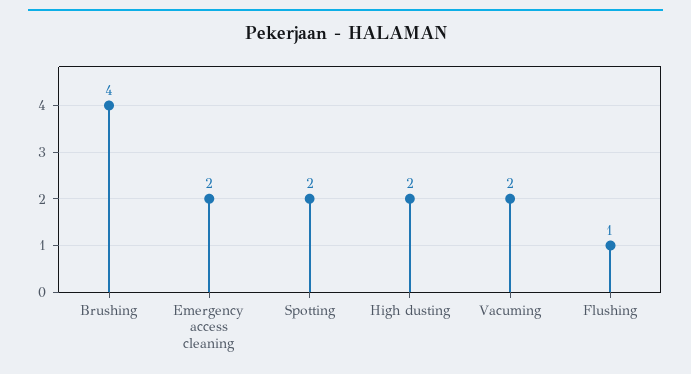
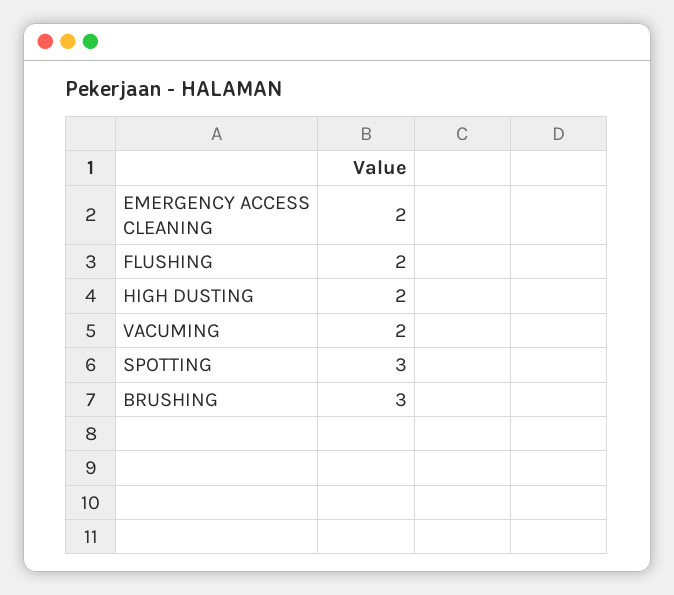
Brushing: 4 -> 3
Spotting: 2 -> 3
Flushing: 1 -> 2

